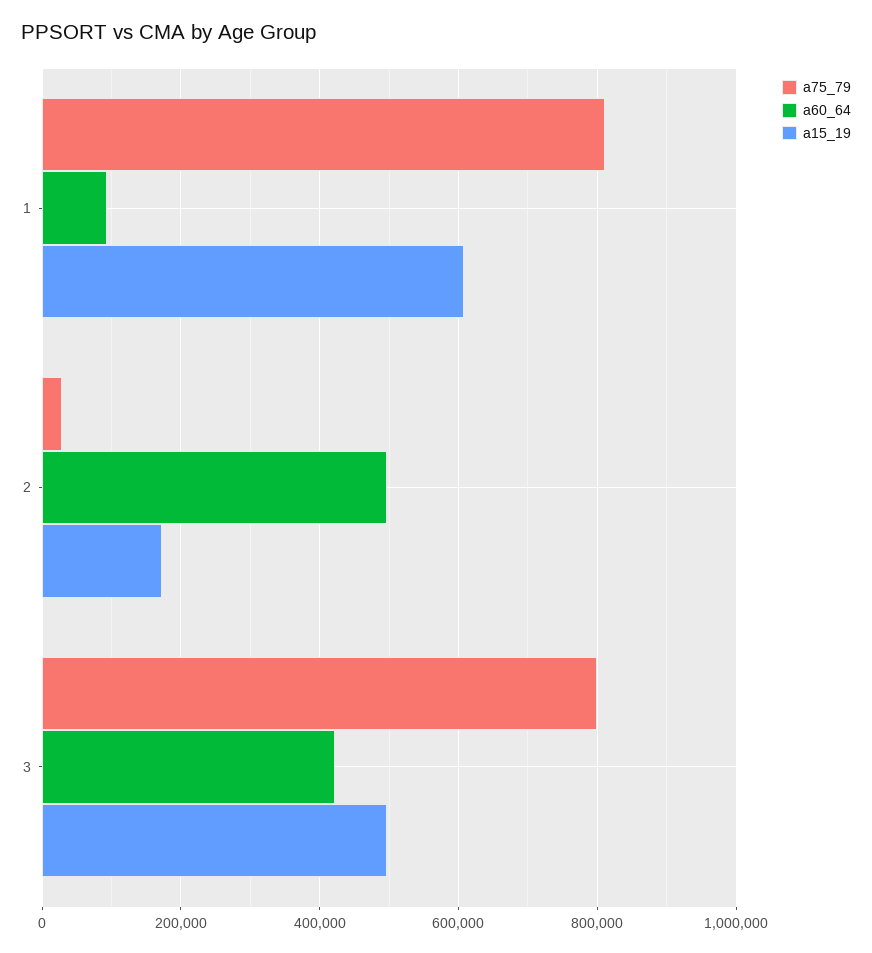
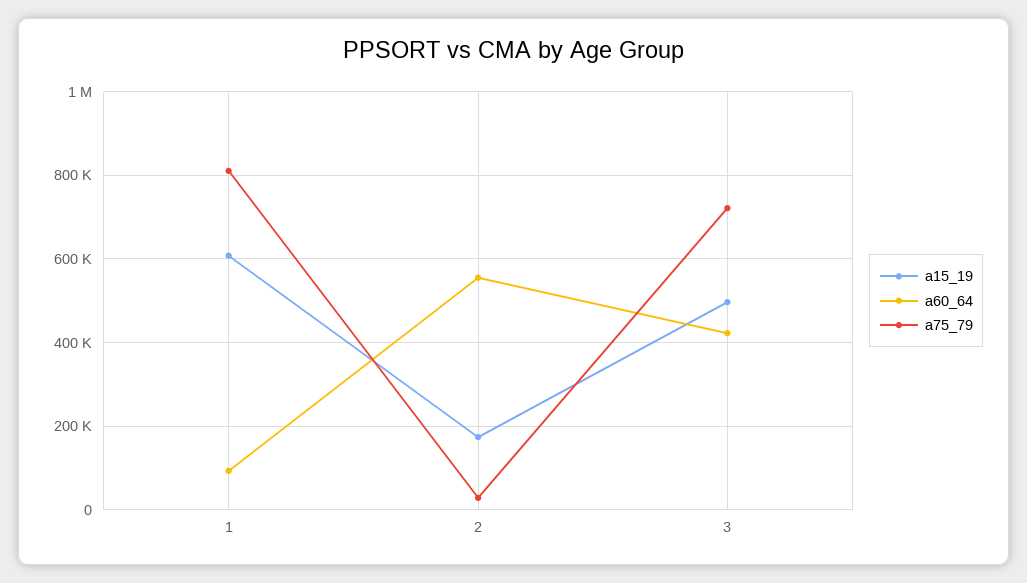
a60_64, 2: 500000 -> 560000
a75_79, 3: 800000 -> 720000

